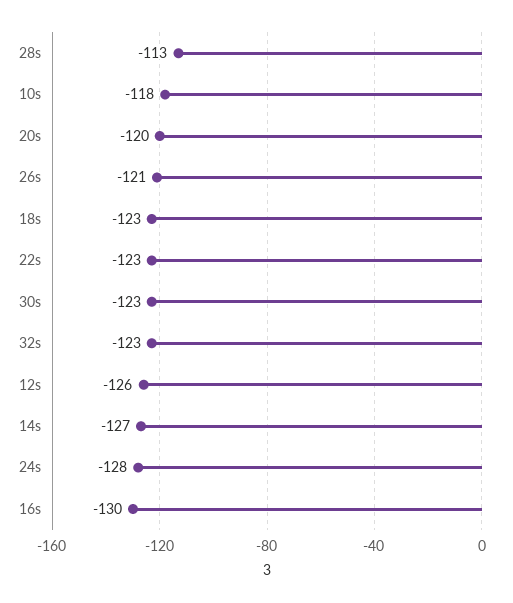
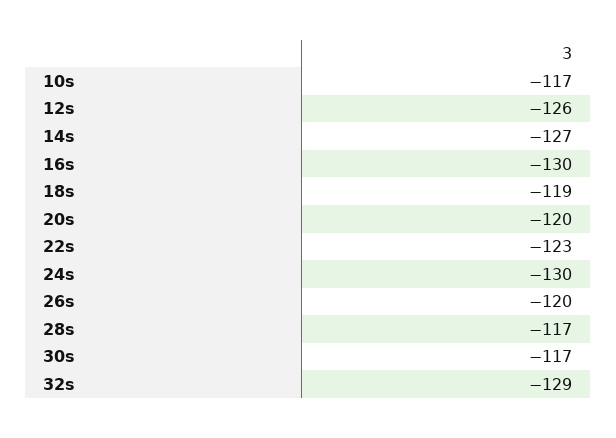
28s: -113 -> -117
10s: -118 -> -117
26s: -121 -> -120
18s: -123 -> -119
30s: -123 -> -117
32s: -123 -> -129
24s: -128 -> -130

